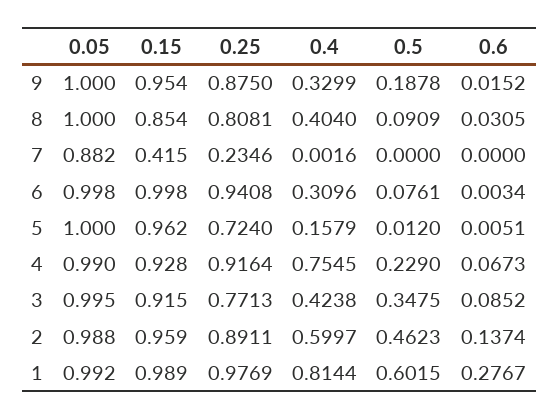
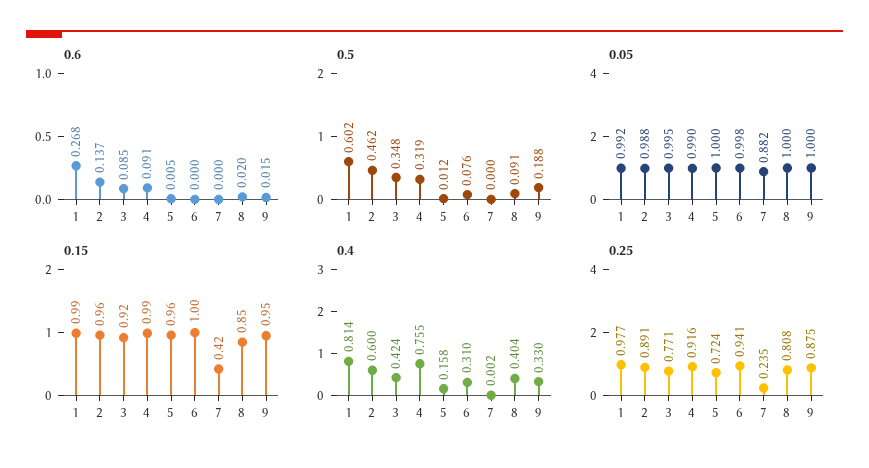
0.6, 8: 0.0305 -> 0.02
0.6, 6: 0.0034 -> 0
0.15, 4: 0.928 -> 0.99
0.5, 4: 0.229 -> 0.319
0.6, 4: 0.0673 -> 0.091
0.6, 1: 0.2767 -> 0.268

